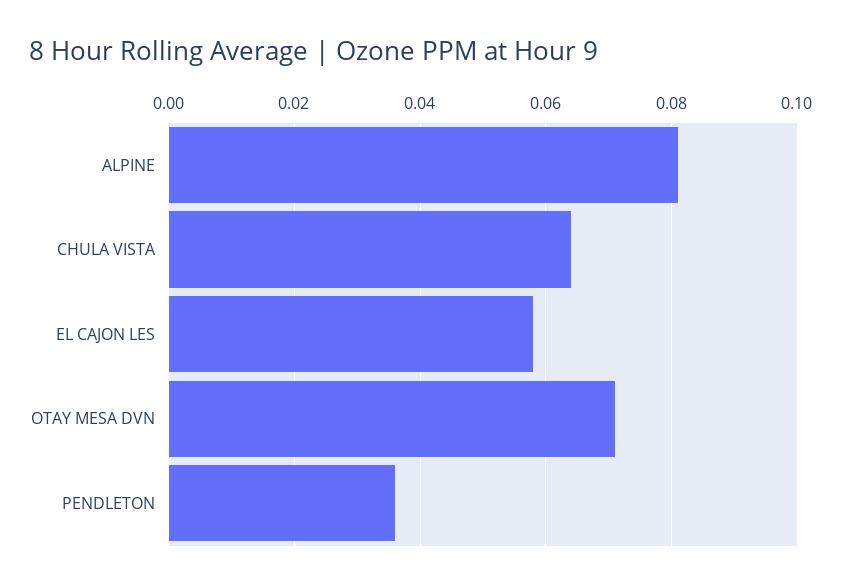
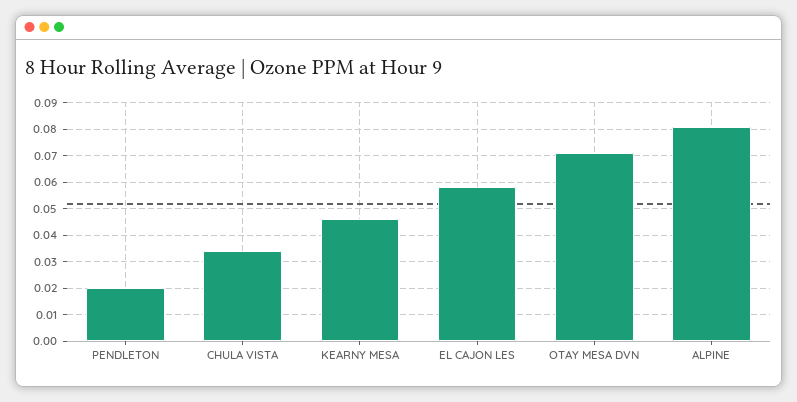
CHULA VISTA: 0.065 -> 0.035
PENDLETON: 0.035 -> 0.02
KEARNY MESA: none -> 0.045

